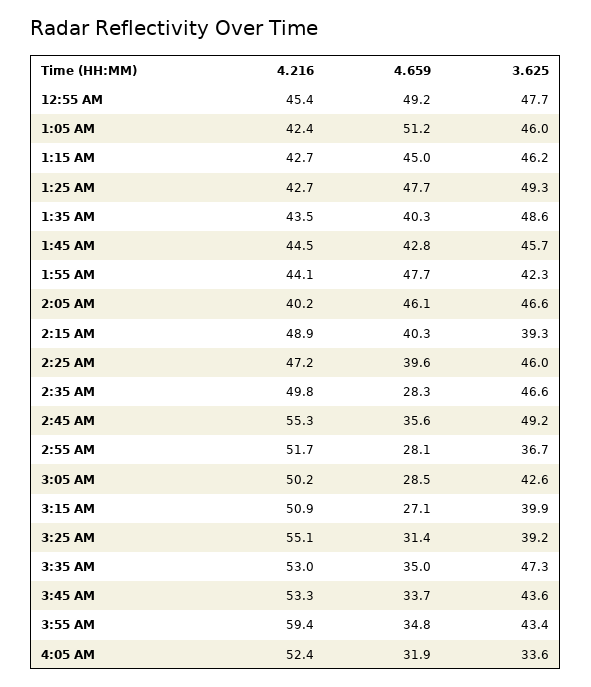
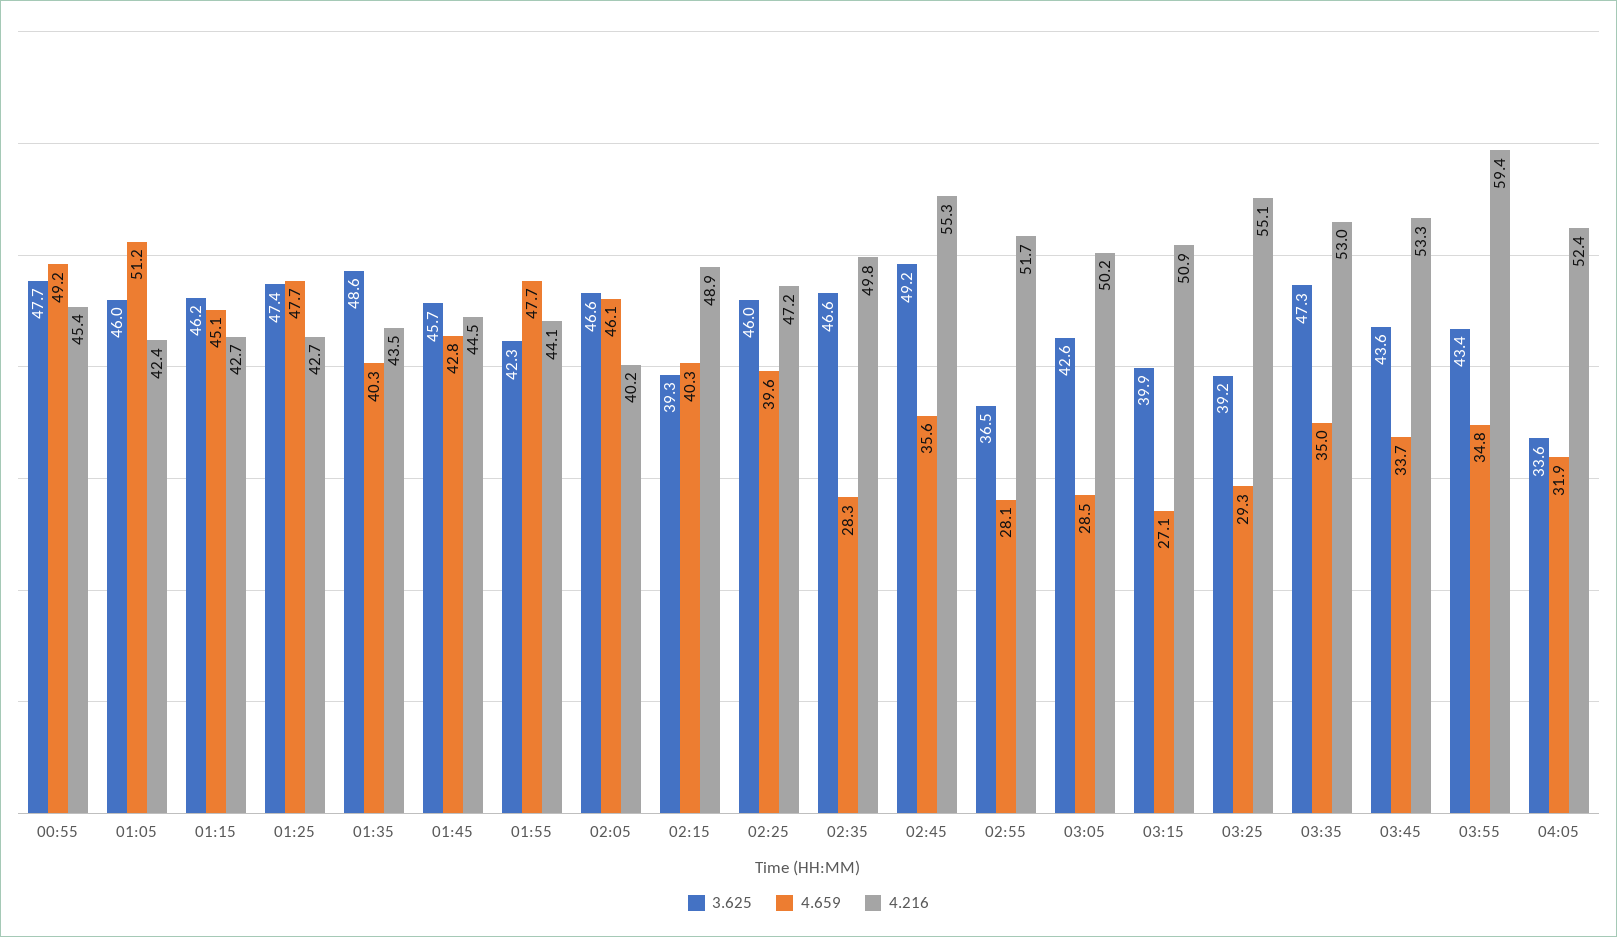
4.659, 1:15 AM: 45 -> 45.1
3.625, 1:25 AM: 49.3 -> 47.4
3.625, 2:55 AM: 36.7 -> 36.5
4.659, 3:25 AM: 31.4 -> 29.3

